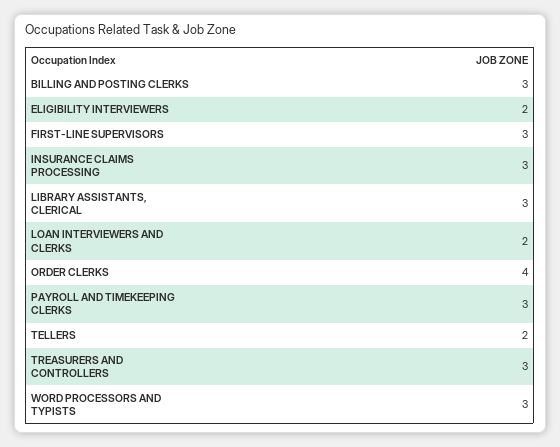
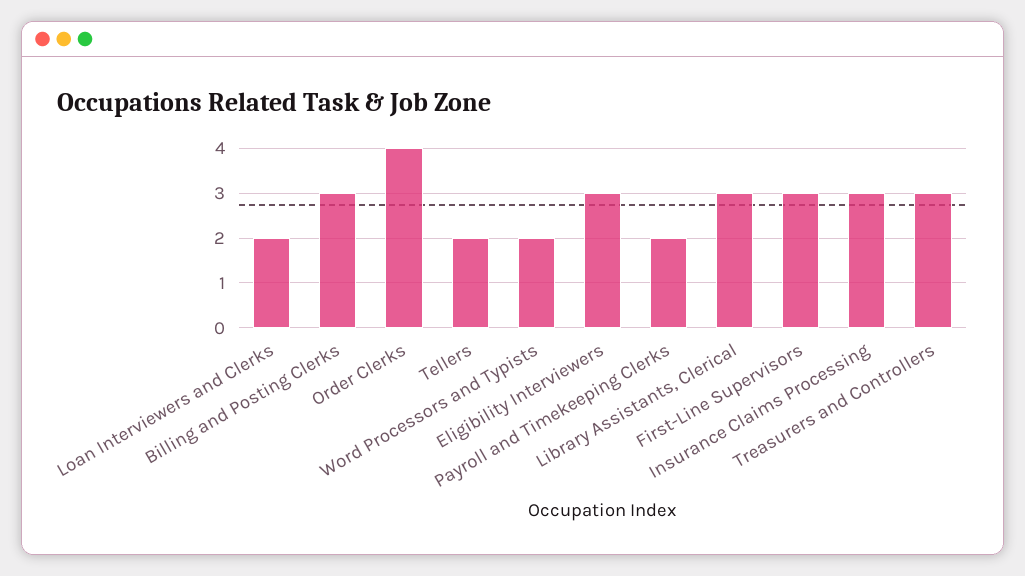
ELIGIBILITY INTERVIEWERS: 2 -> 3
PAYROLL AND TIMEKEEPING CLERKS: 3 -> 2
WORD PROCESSORS AND TYPISTS: 3 -> 2

